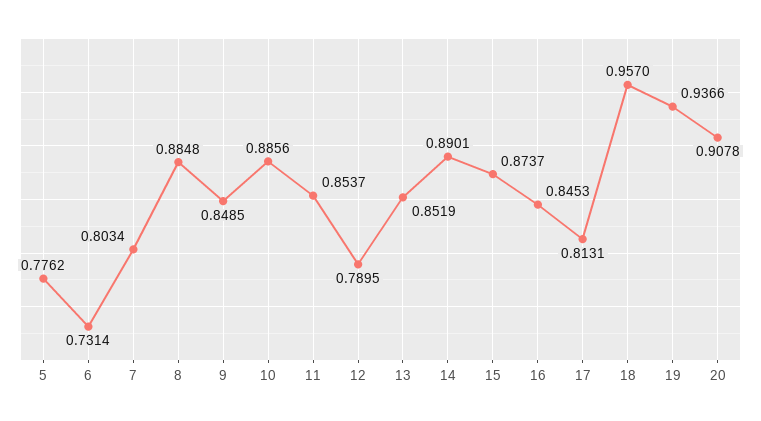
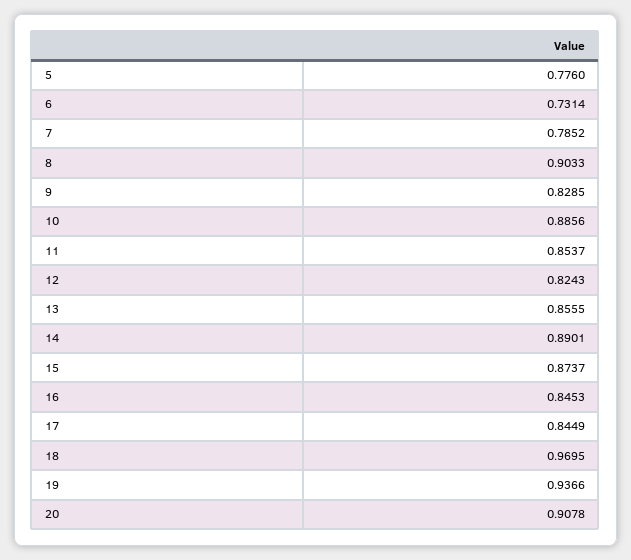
5: 0.7762 -> 0.776
7: 0.8034 -> 0.7852
8: 0.8848 -> 0.9033
9: 0.8485 -> 0.8285
12: 0.7895 -> 0.8243
13: 0.8519 -> 0.8555
17: 0.8131 -> 0.8449
18: 0.957 -> 0.9695

